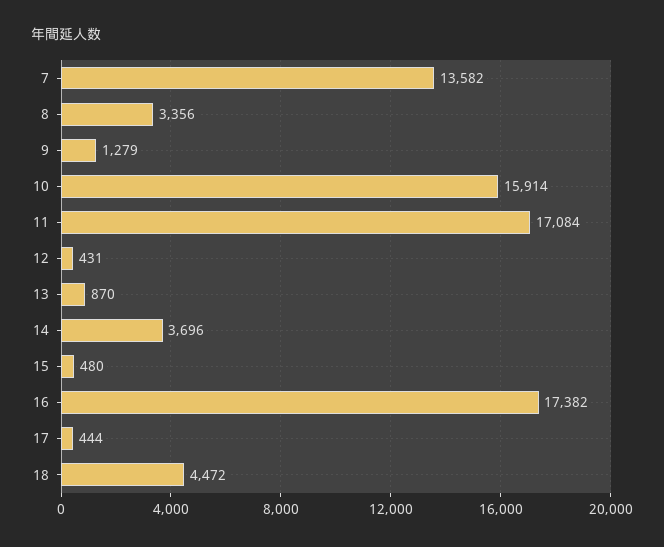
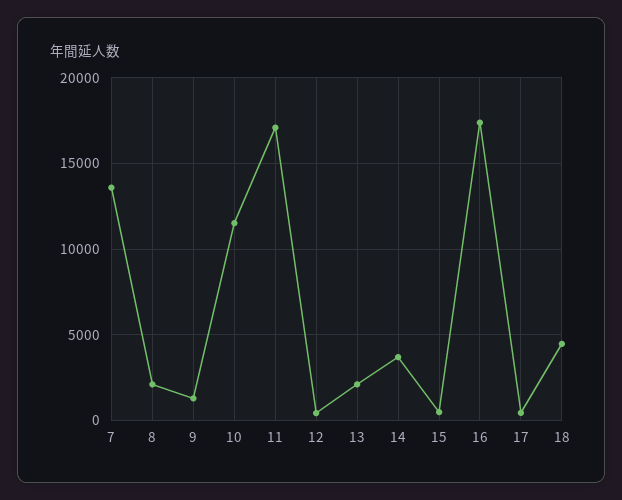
8: 3356 -> 2000
10: 15914 -> 11500
13: 870 -> 2000

